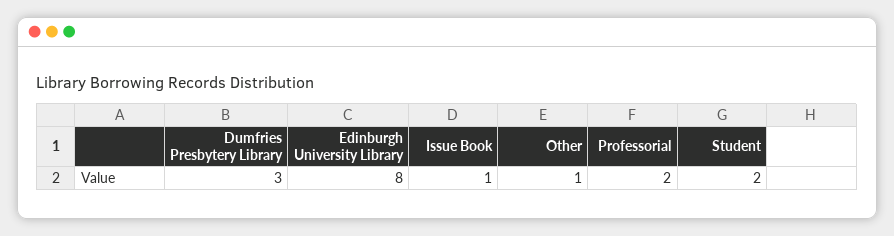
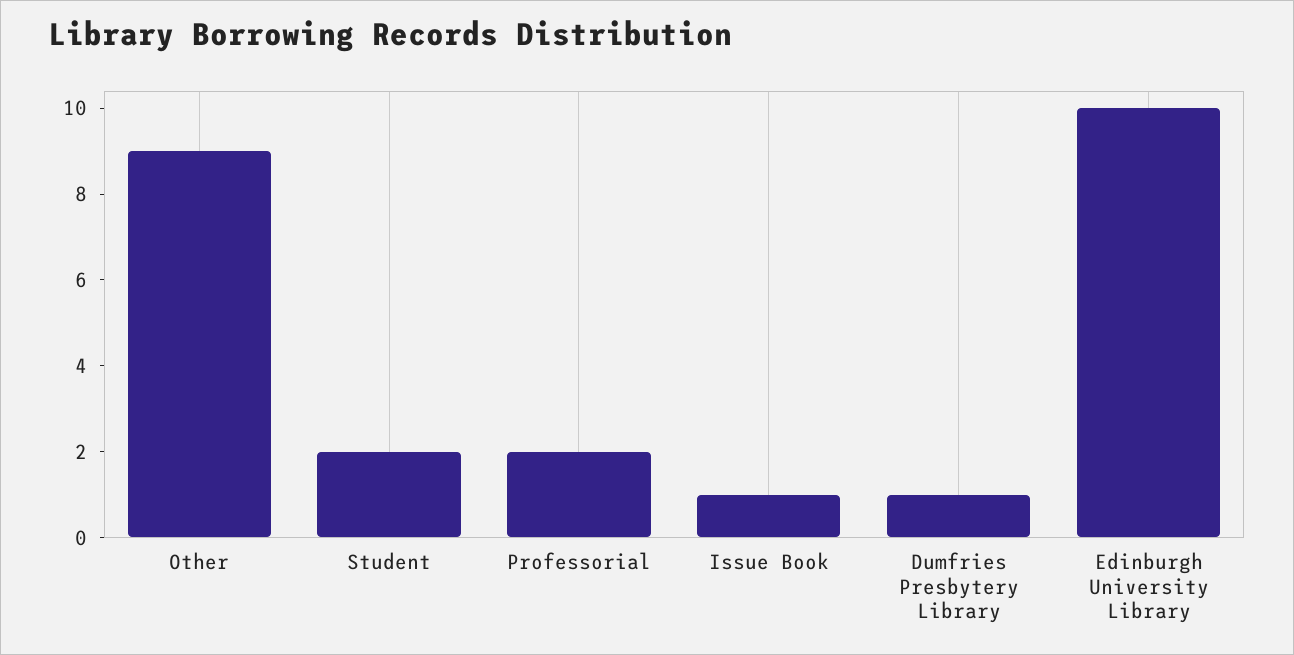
Dumfries Presbytery Library: 3 -> 1
Edinburgh University Library: 8 -> 10
Other: 1 -> 9

